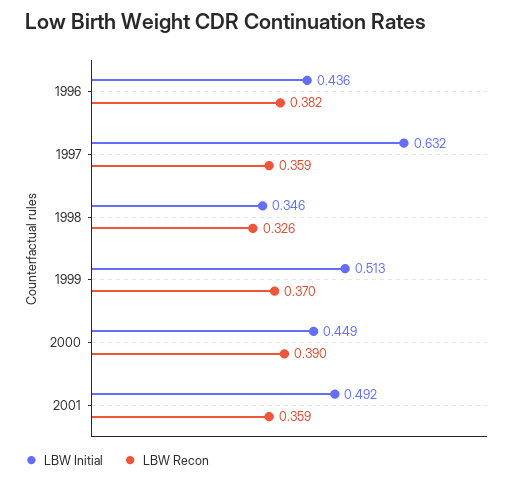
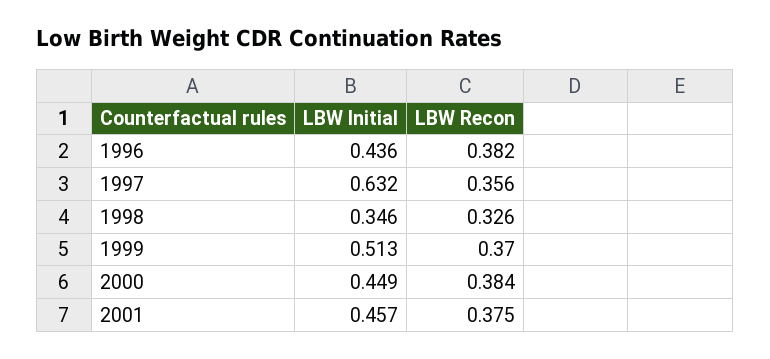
LBW Recon, 1997: 0.359 -> 0.356
LBW Recon, 2000: 0.39 -> 0.384
LBW Initial, 2001: 0.492 -> 0.457
LBW Recon, 2001: 0.359 -> 0.375

